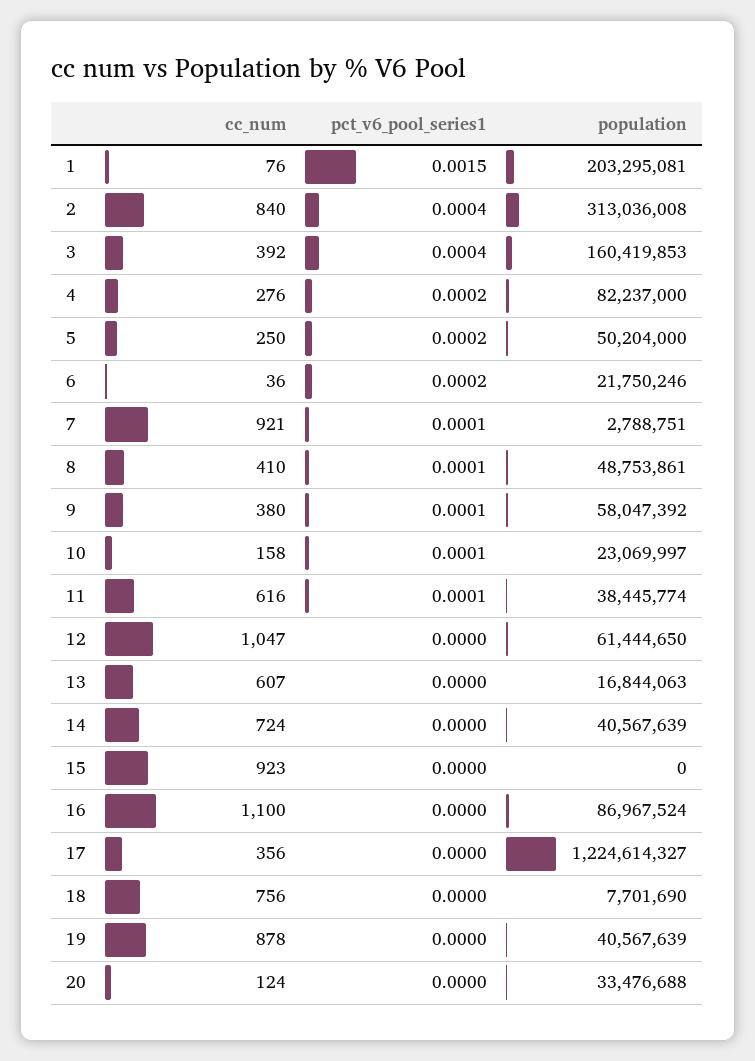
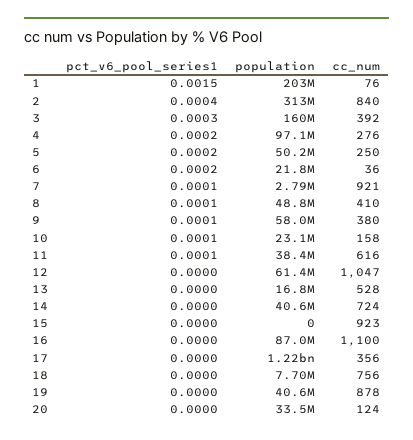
pct_v6_pool_series1, 3: 0.0004 -> 0.0003
population, 4: 82237000 -> 97100000
cc_num, 13: 607 -> 528

